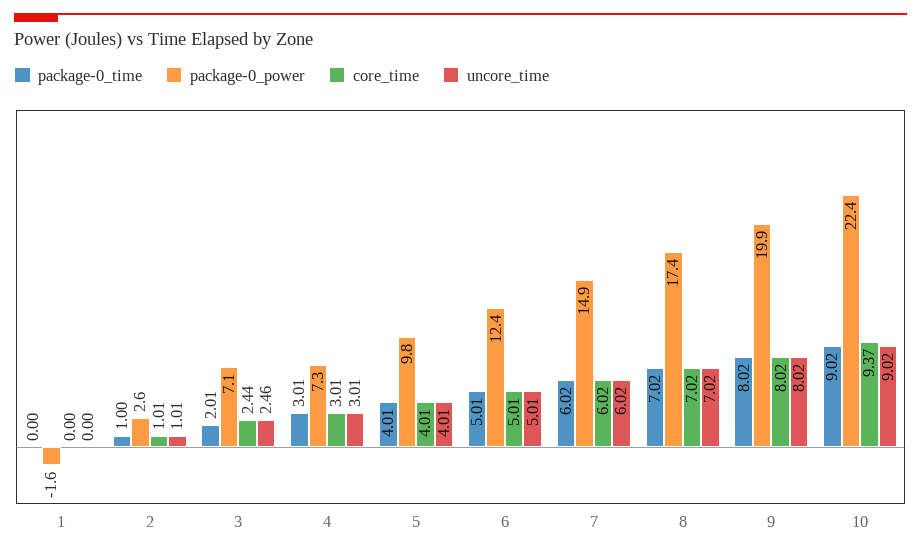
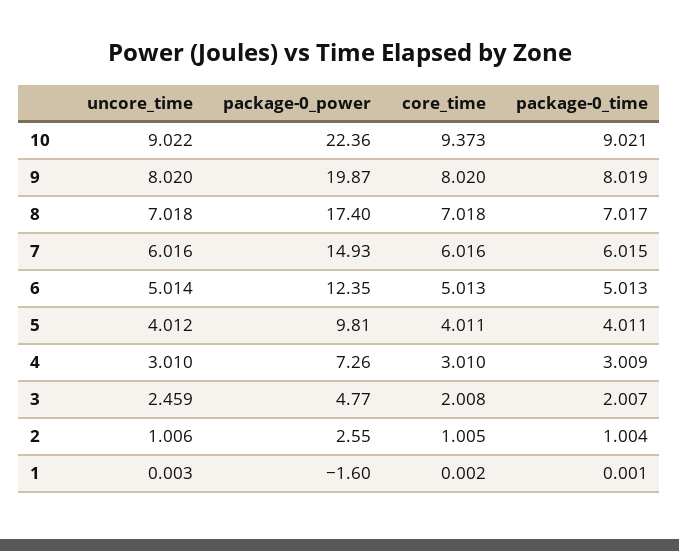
package-0_power, 3: 7.1 -> 4.77
core_time, 3: 2.44 -> 2.008

